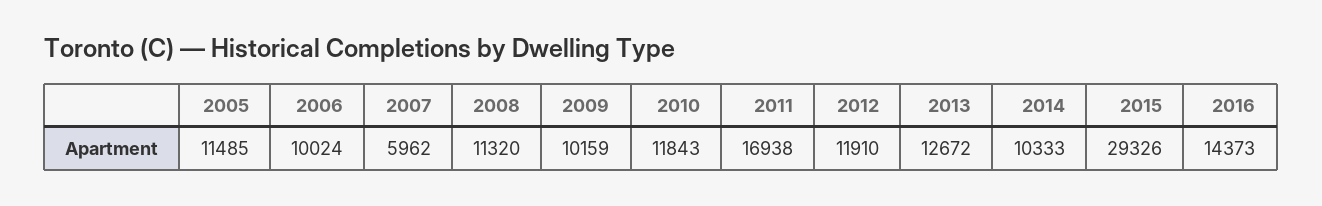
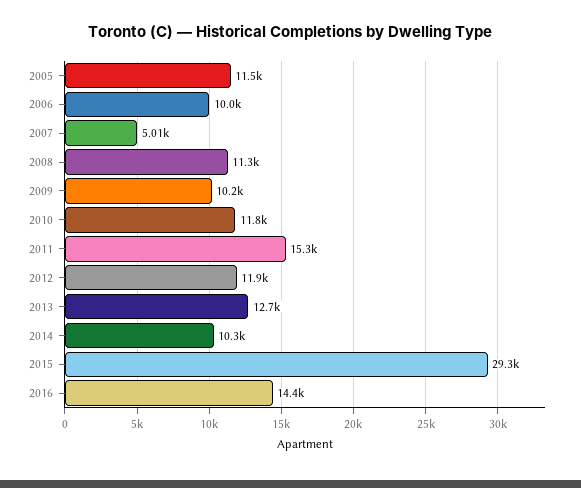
2007: 5962 -> 5010
2011: 16938 -> 15300

